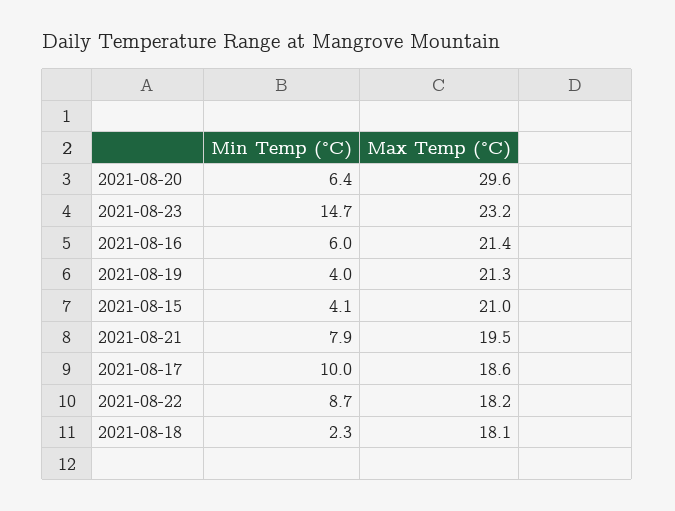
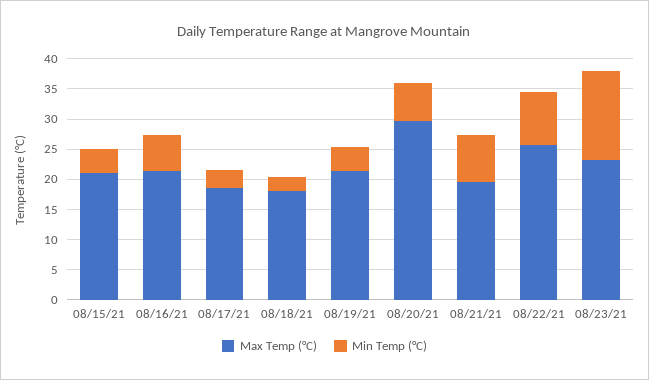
Min Temp (°C), 2021-08-17: 10 -> 2.5
Max Temp (°C), 2021-08-22: 18.2 -> 25

